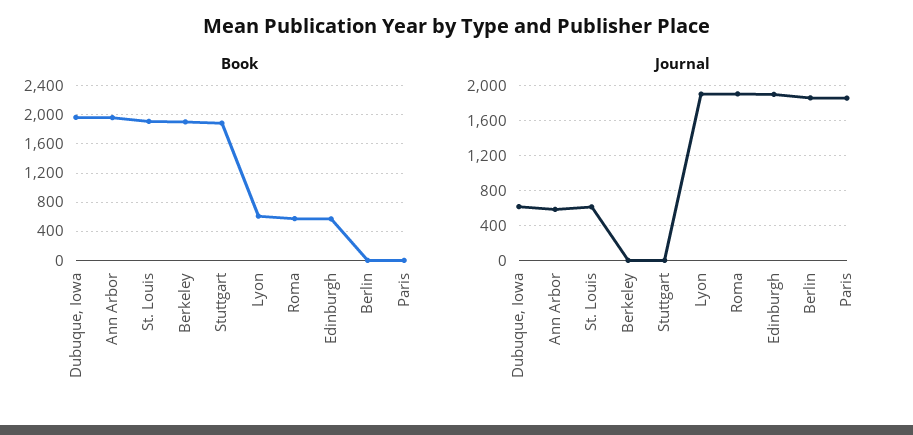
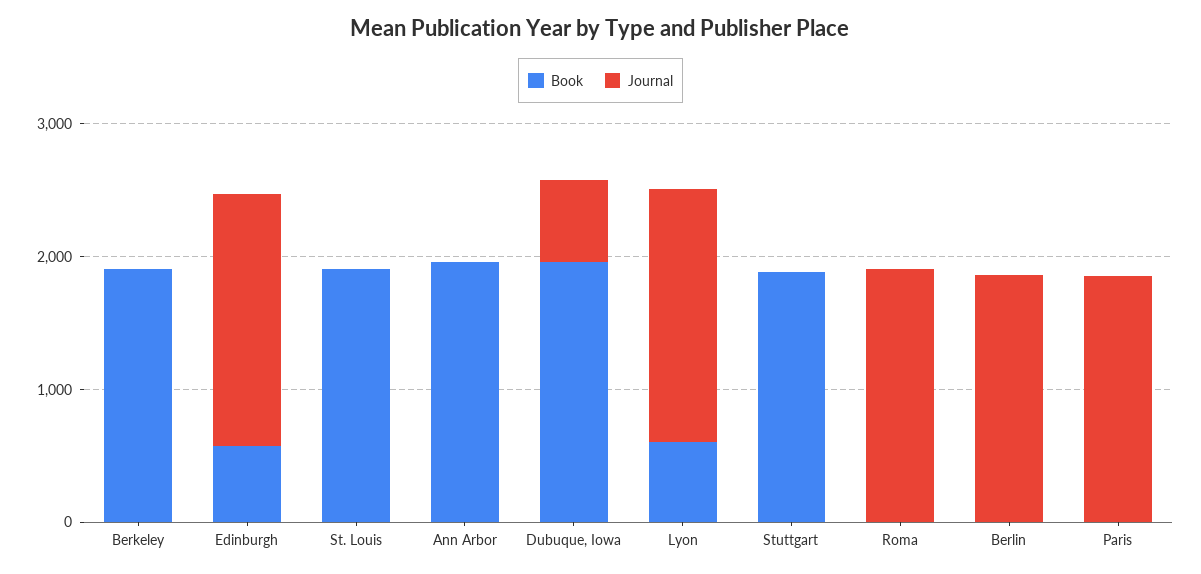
Book, Roma: 600 -> 0
Journal, Ann Arbor: 600 -> 0
Journal, St. Louis: 600 -> 0

